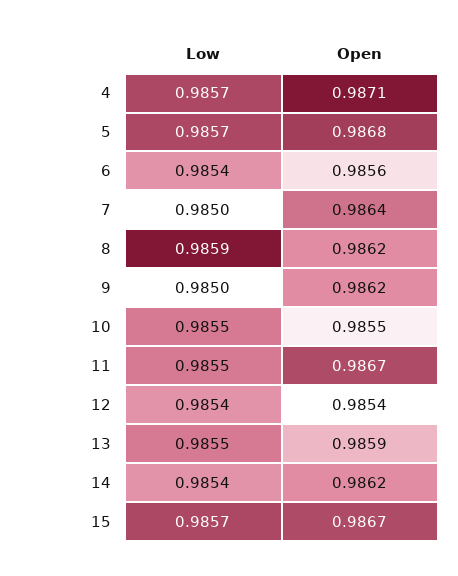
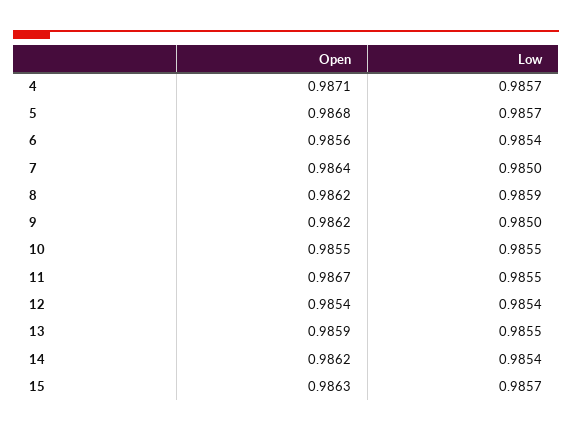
Open, 15: 0.9867 -> 0.9863

